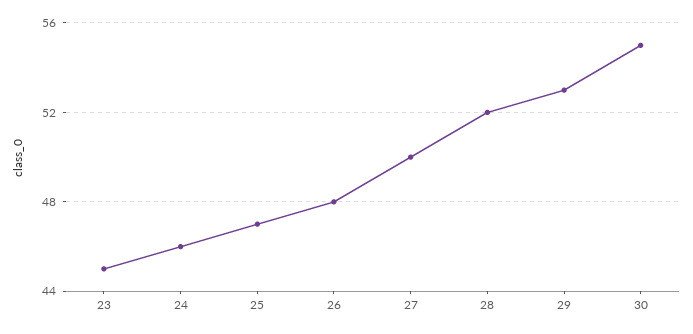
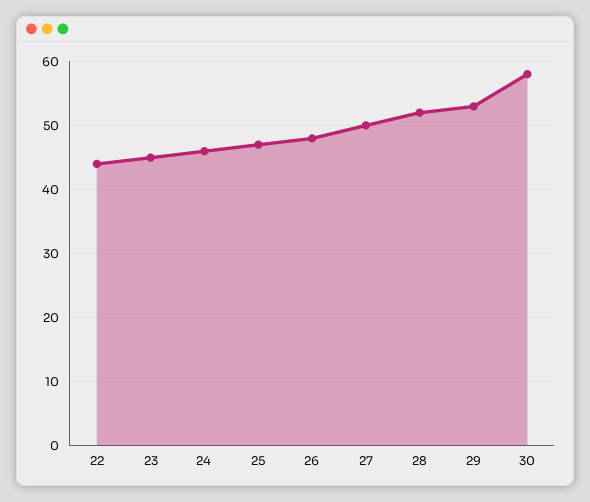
30: 55 -> 58
22: none -> 44

